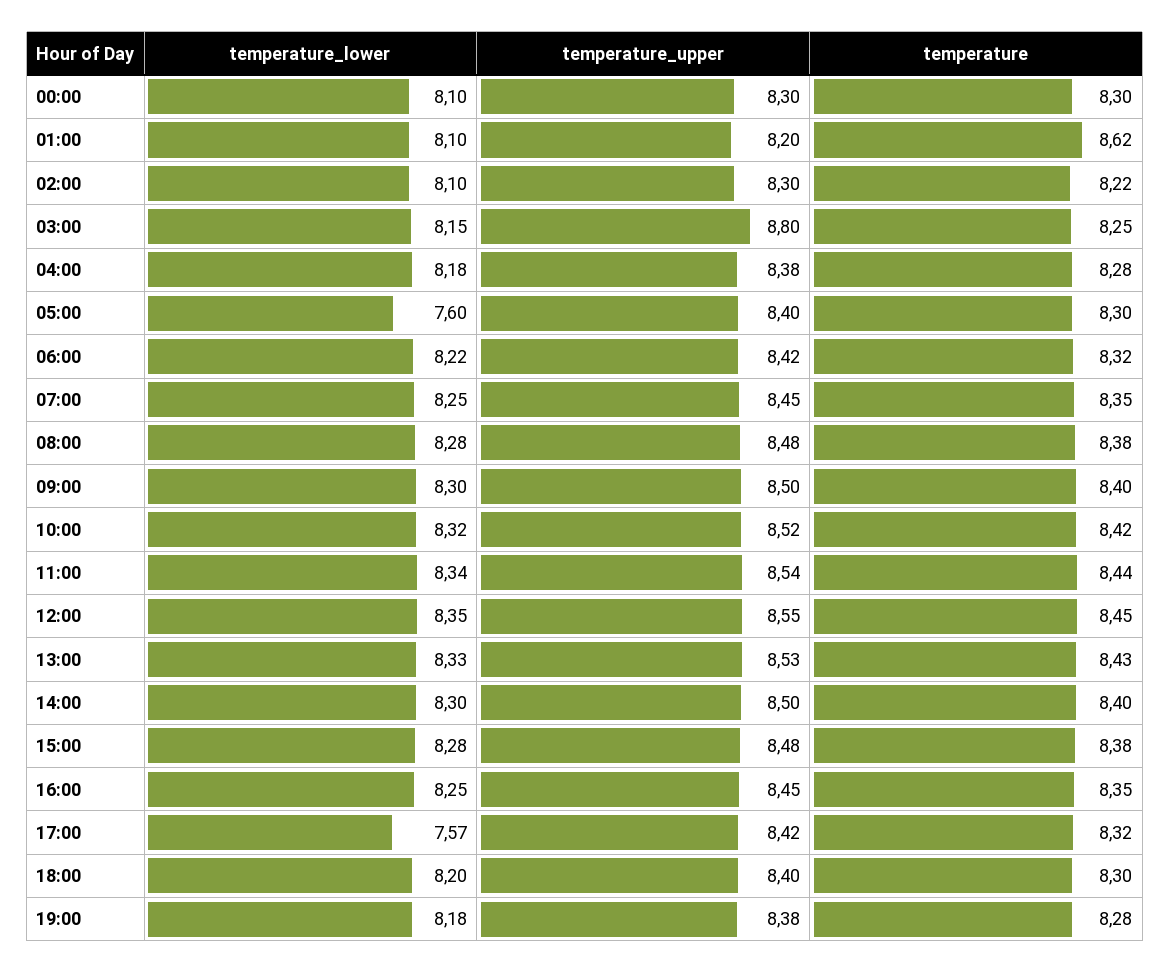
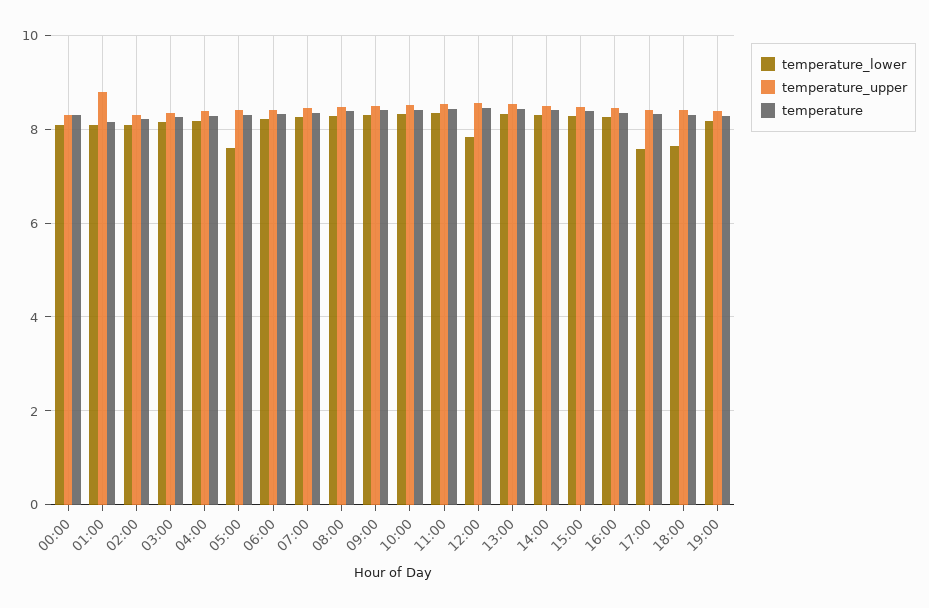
temperature_upper, 01:00: 8.2 -> 8.8
temperature, 01:00: 8.62 -> 8.2
temperature_upper, 03:00: 8.8 -> 8.4
temperature_lower, 12:00: 8.35 -> 7.8
temperature_lower, 18:00: 8.2 -> 7.6

